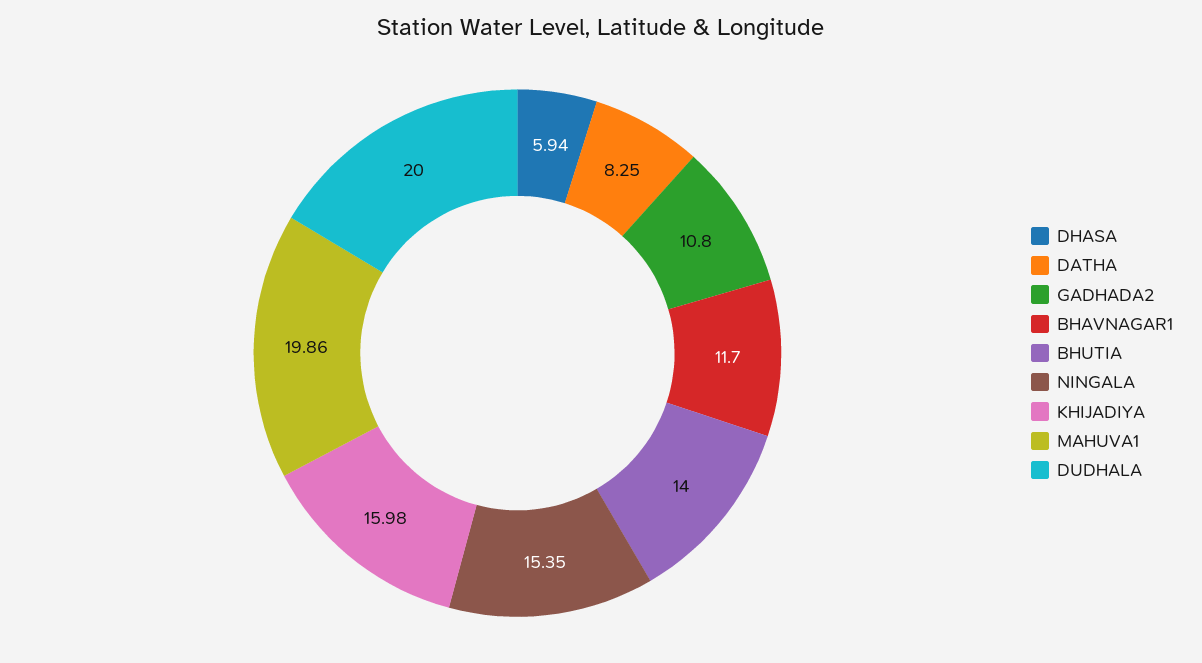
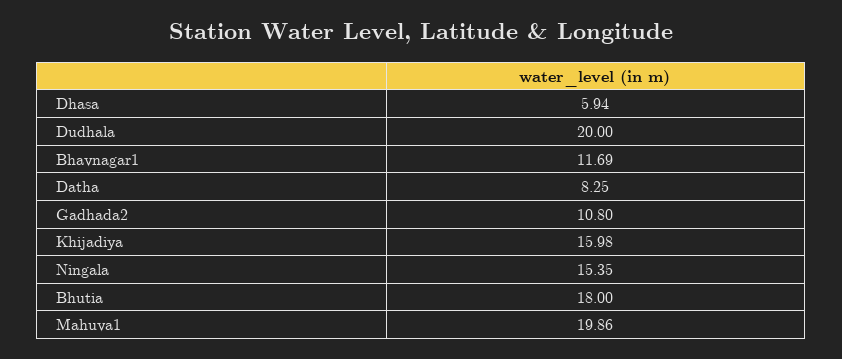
BHAVNAGAR1: 11.7 -> 11.69
BHUTIA: 14 -> 18

